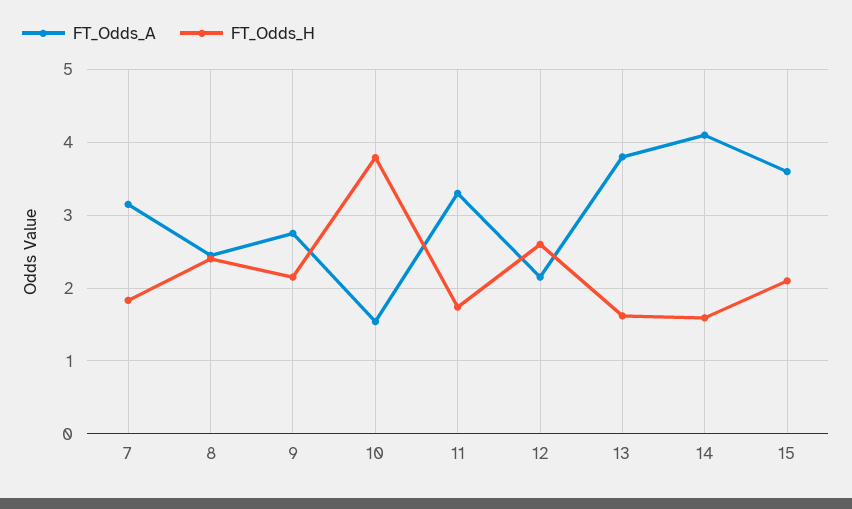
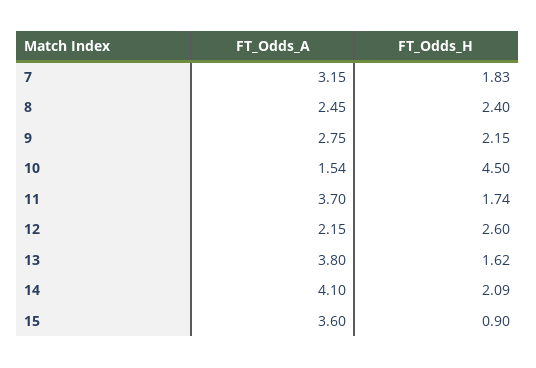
FT_Odds_H, 10: 3.8 -> 4.5
FT_Odds_A, 11: 3.3 -> 3.7
FT_Odds_H, 14: 1.6 -> 2.09
FT_Odds_H, 15: 2.1 -> 0.9

